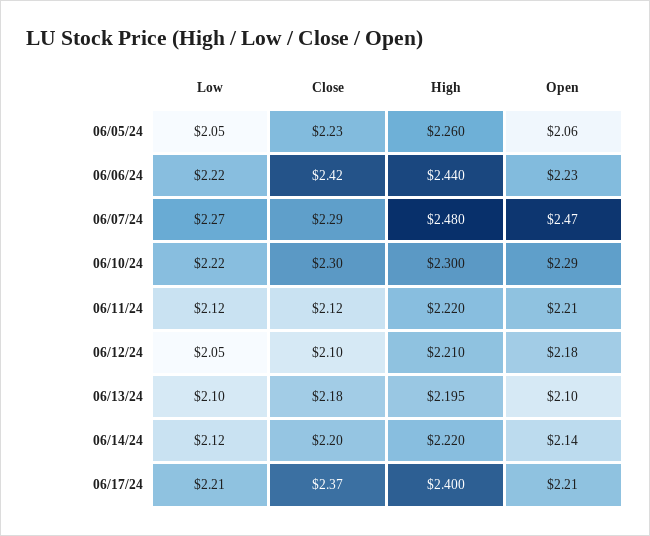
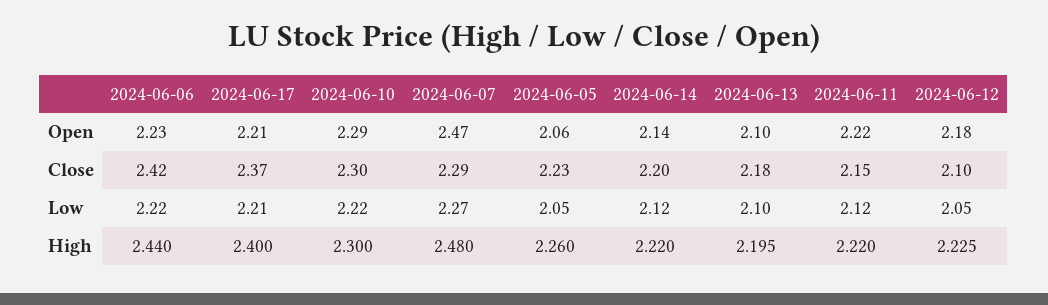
Close, 06/11/24: 2.12 -> 2.15
Open, 06/11/24: 2.21 -> 2.22
High, 06/12/24: 2.21 -> 2.225

